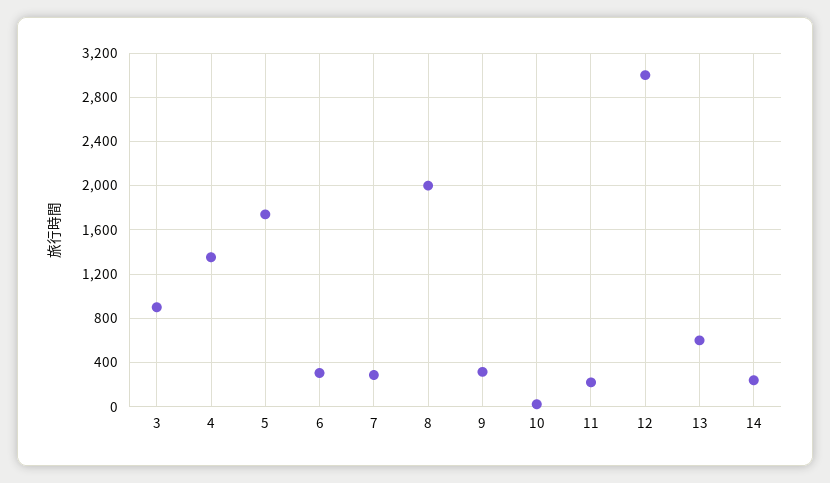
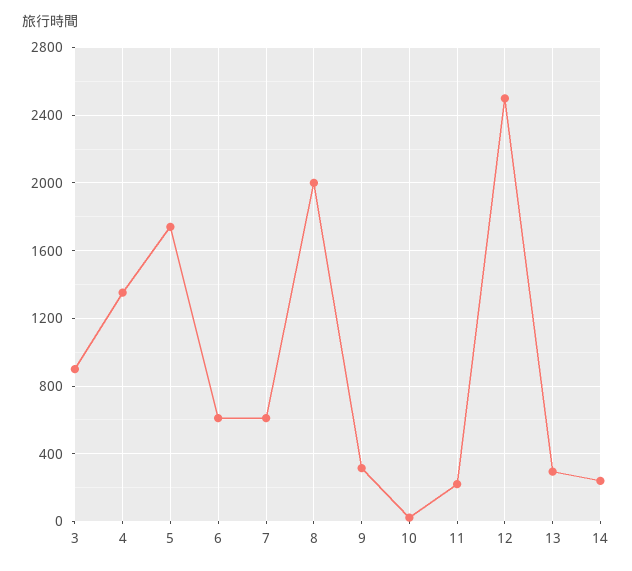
6: 300 -> 600
7: 300 -> 600
12: 3000 -> 2500
13: 600 -> 300

